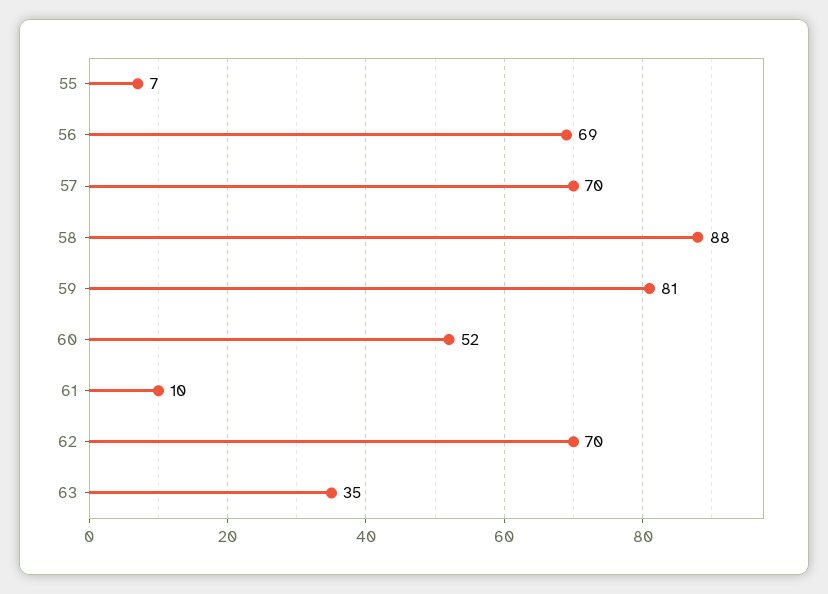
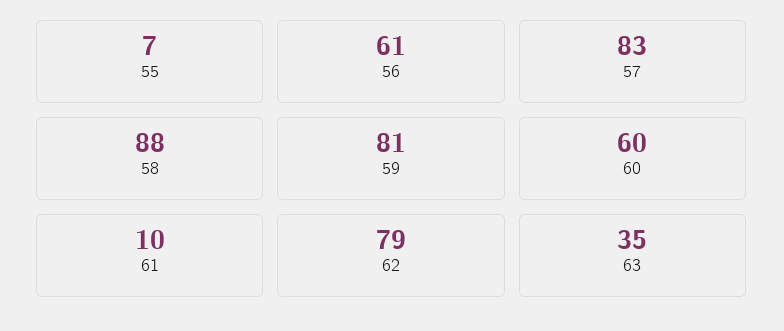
56: 69 -> 61
57: 70 -> 83
60: 52 -> 60
62: 70 -> 79

